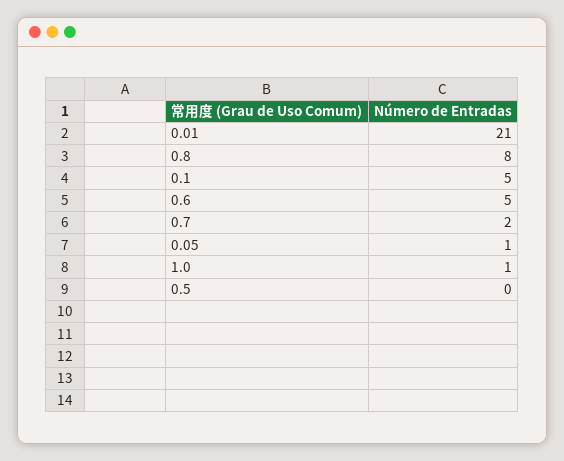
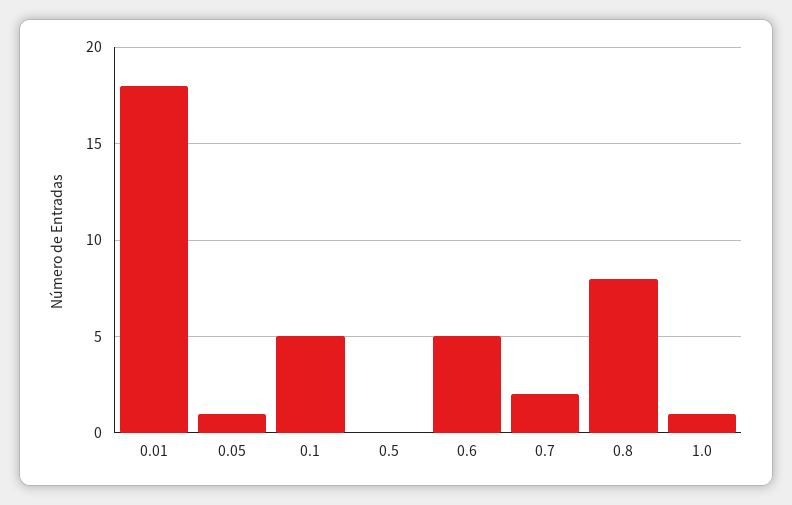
0.01: 21 -> 18

